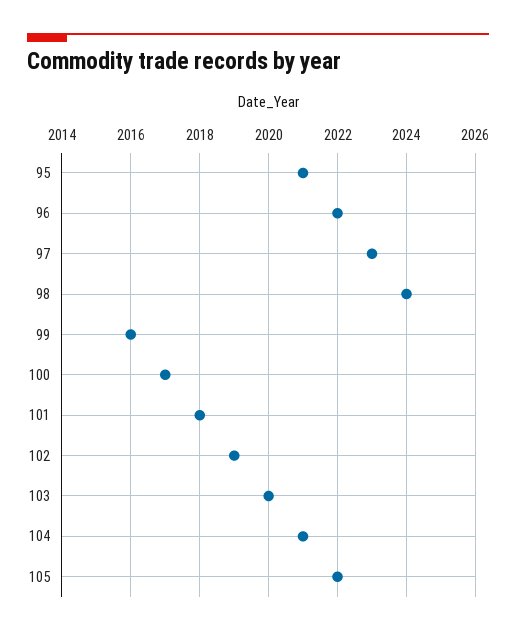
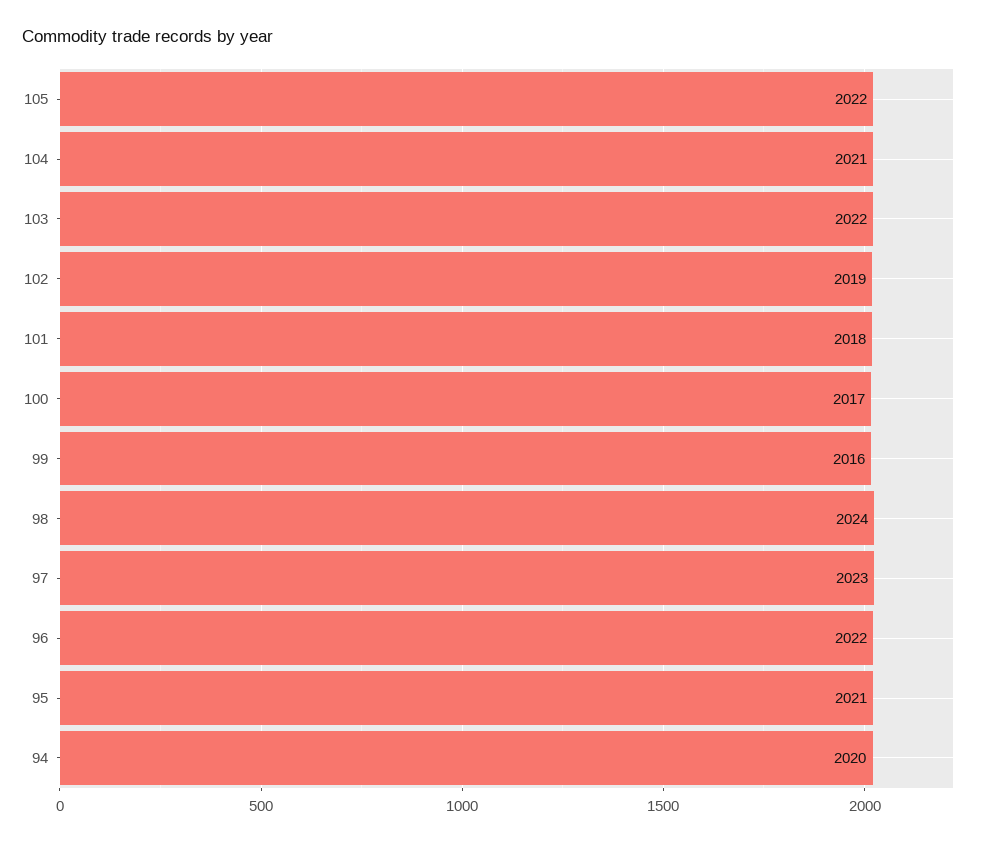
103: 2020 -> 2022
94: none -> 2020

